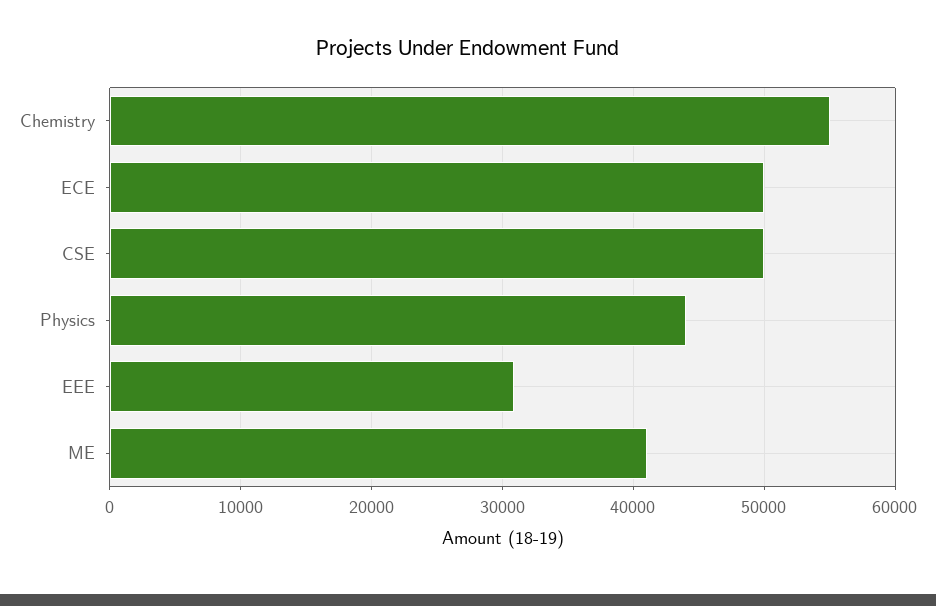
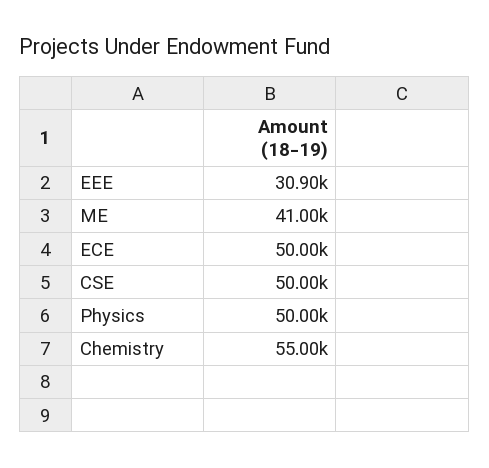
Physics: 44000 -> 50000

